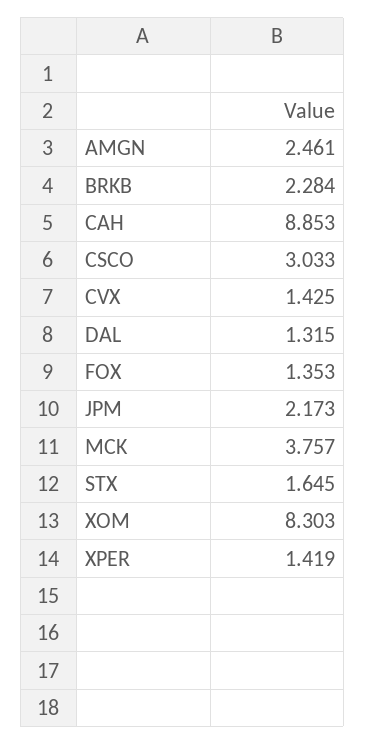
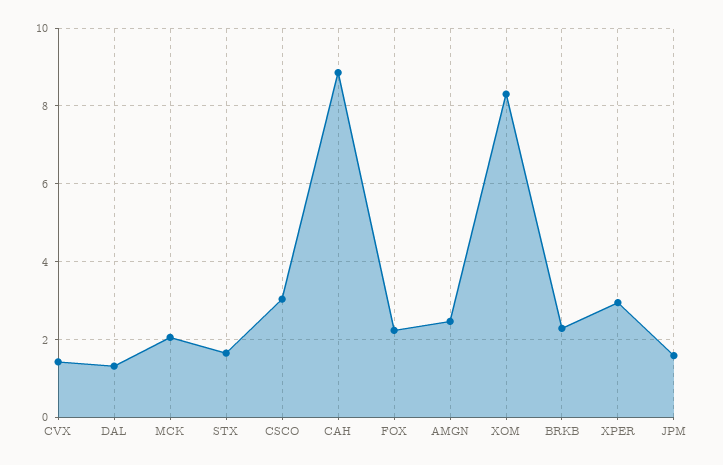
FOX: 1.353 -> 2.2
JPM: 2.173 -> 1.6
MCK: 3.757 -> 2
XPER: 1.419 -> 3

